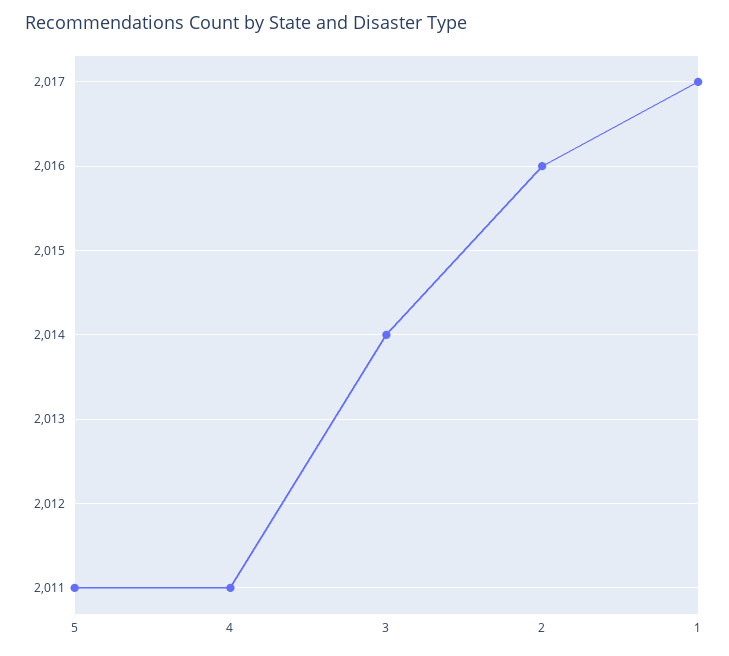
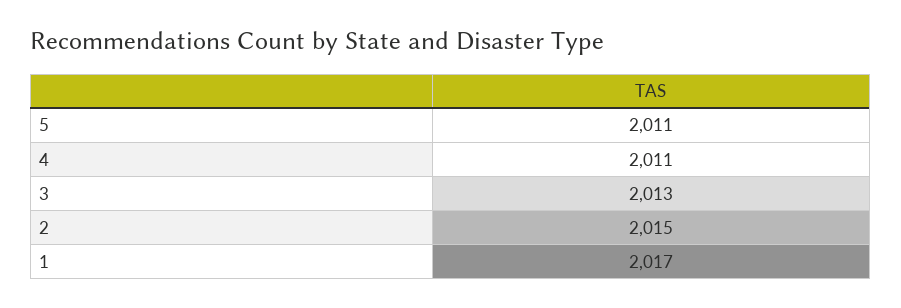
3: 2014 -> 2013
2: 2016 -> 2015

